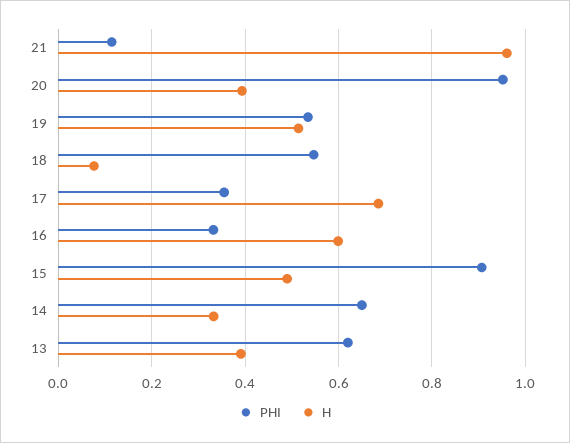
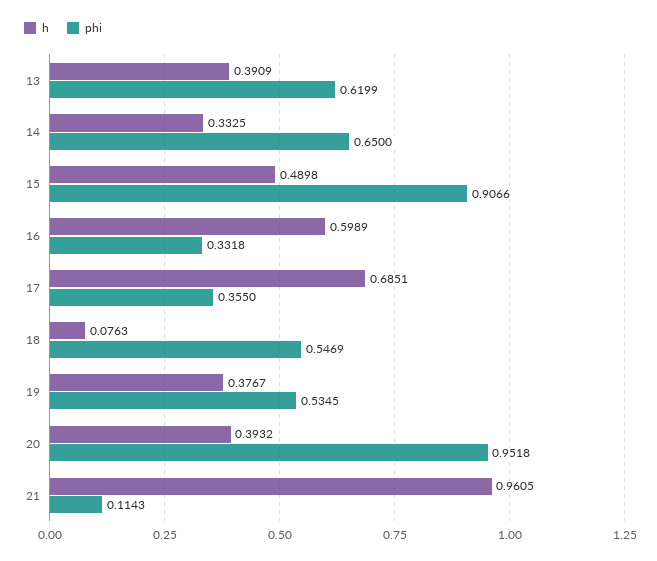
H, 19: 0.52 -> 0.3767

